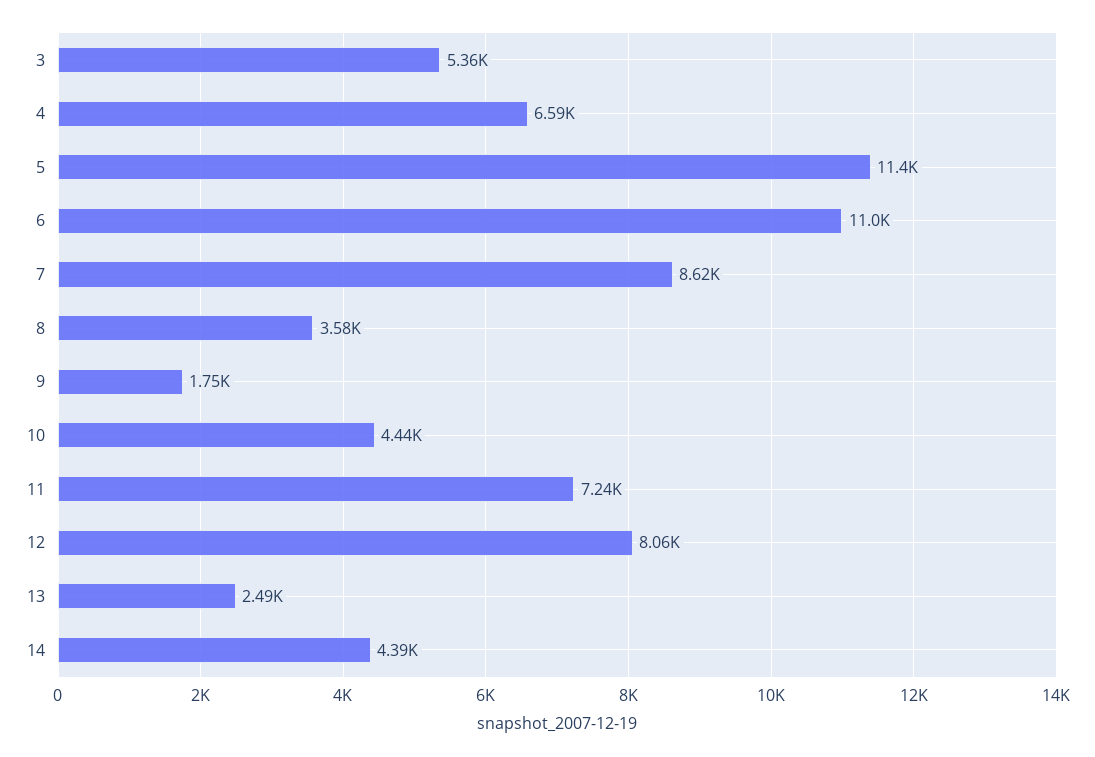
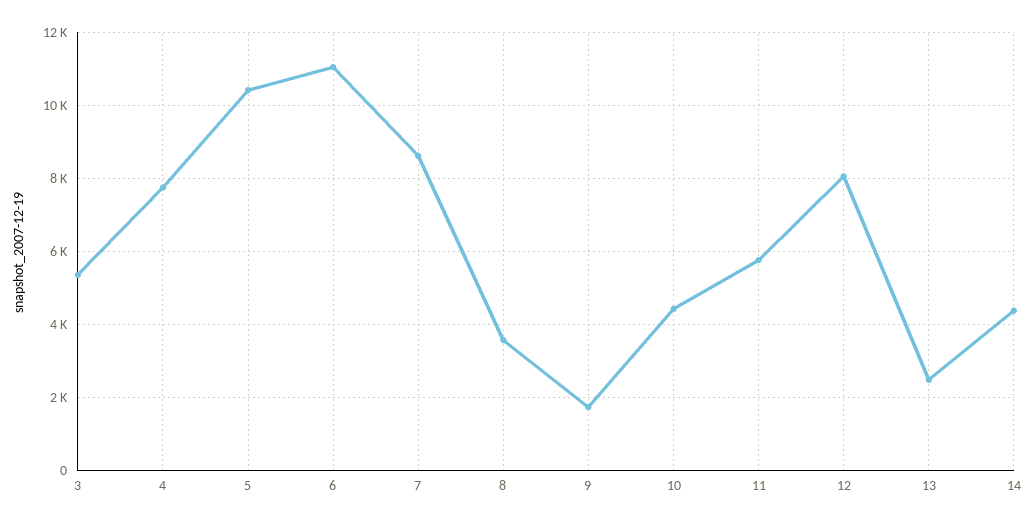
4: 6590 -> 7800
5: 11400 -> 10400
11: 7240 -> 5800

